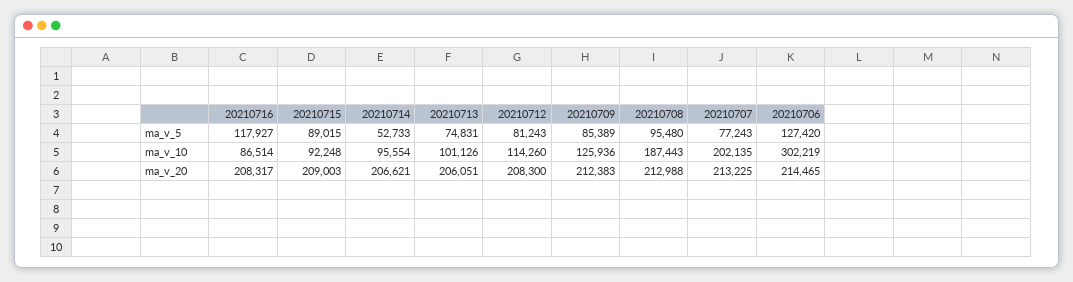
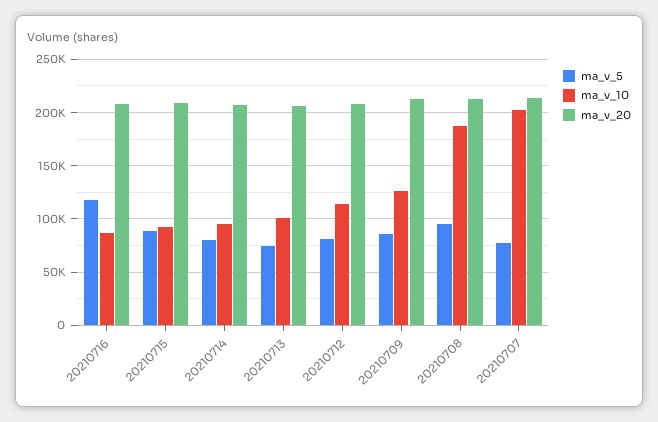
ma_v_5, 20210714: 52733 -> 80000
ma_v_5, 20210706: 127420 -> none
ma_v_10, 20210706: 302219 -> none
ma_v_20, 20210706: 214465 -> none

